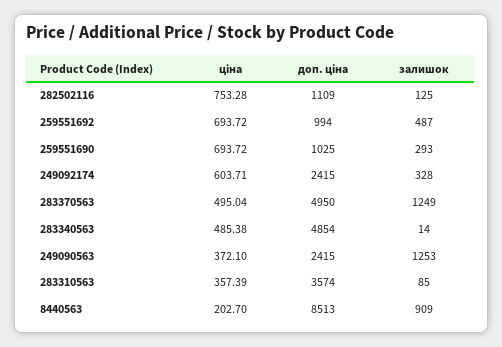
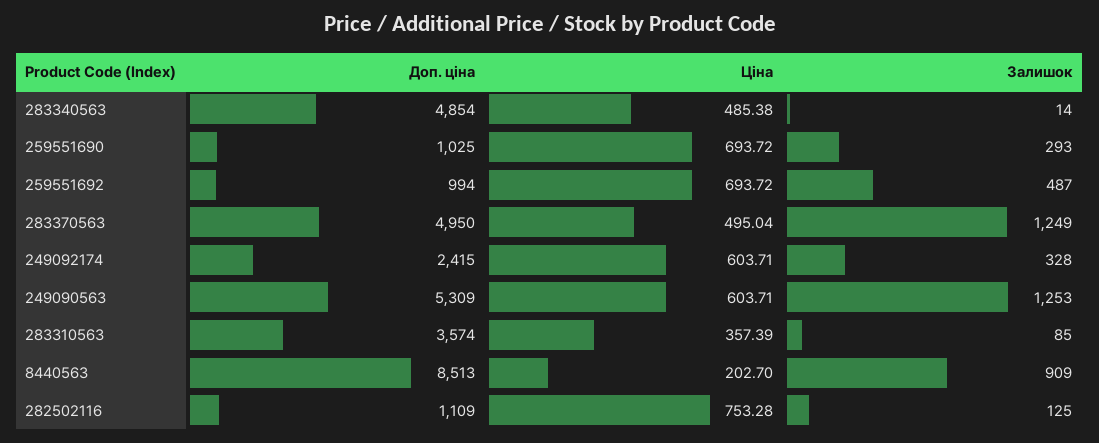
ціна, 249090563: 372.1 -> 603.71
доп. ціна, 249090563: 2415 -> 5309

